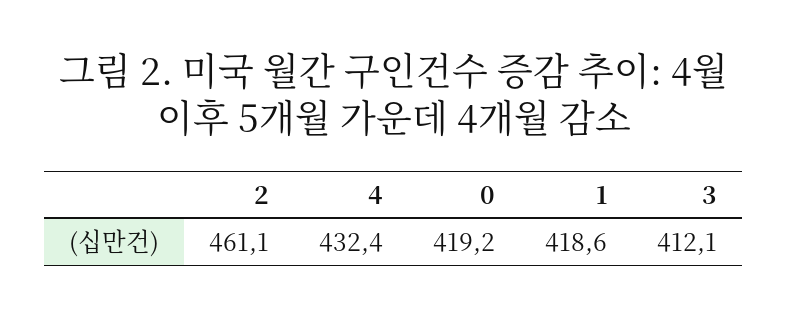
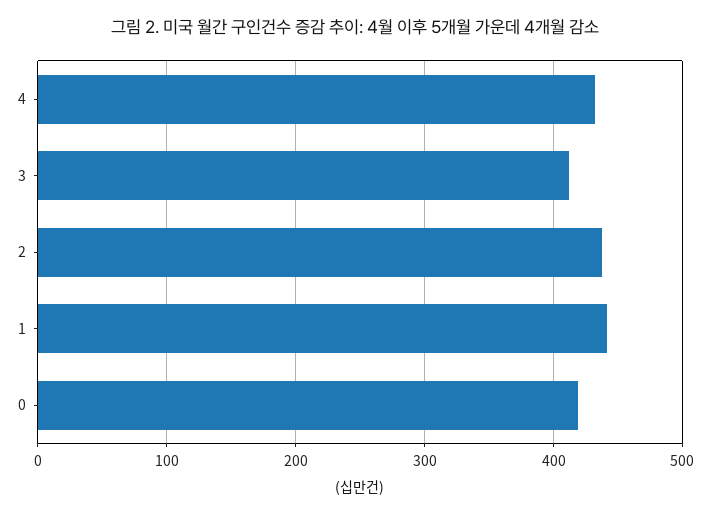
2: 461.1 -> 440
1: 418.6 -> 440

